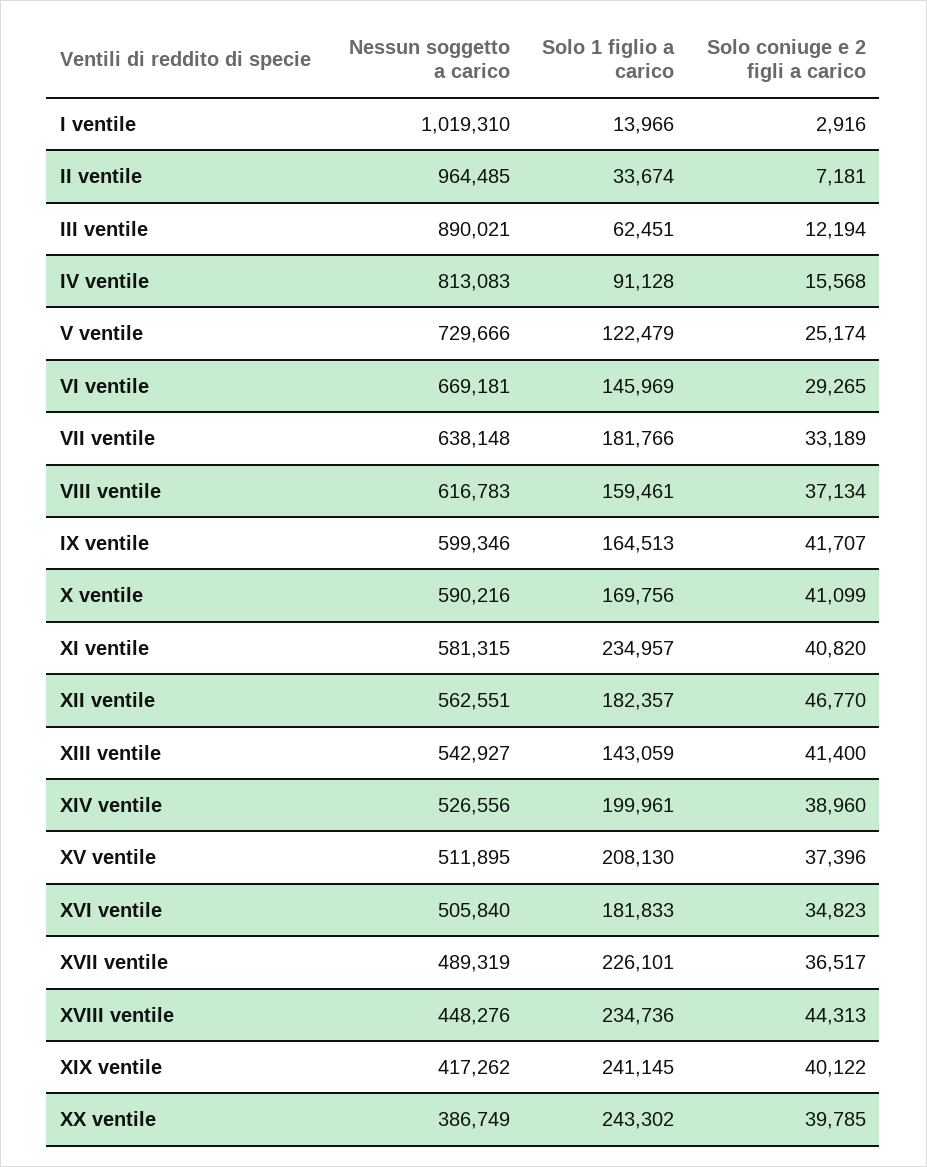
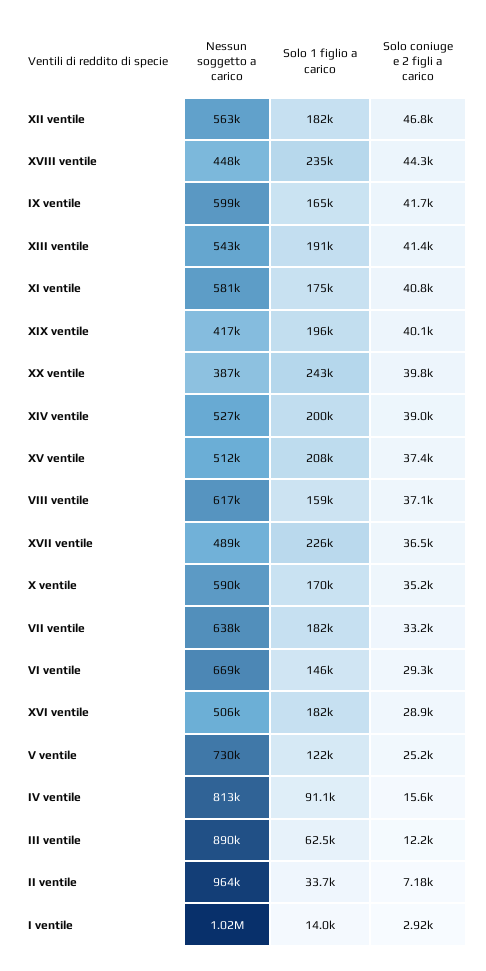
Solo coniuge e 2 figli a carico, X ventile: 41099 -> 35200
Solo 1 figlio a carico, XI ventile: 234957 -> 175000
Solo 1 figlio a carico, XIII ventile: 143059 -> 191000
Solo coniuge e 2 figli a carico, XVI ventile: 34823 -> 28900
Solo 1 figlio a carico, XIX ventile: 241145 -> 196000

